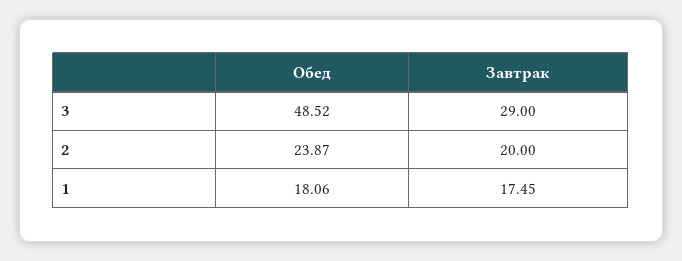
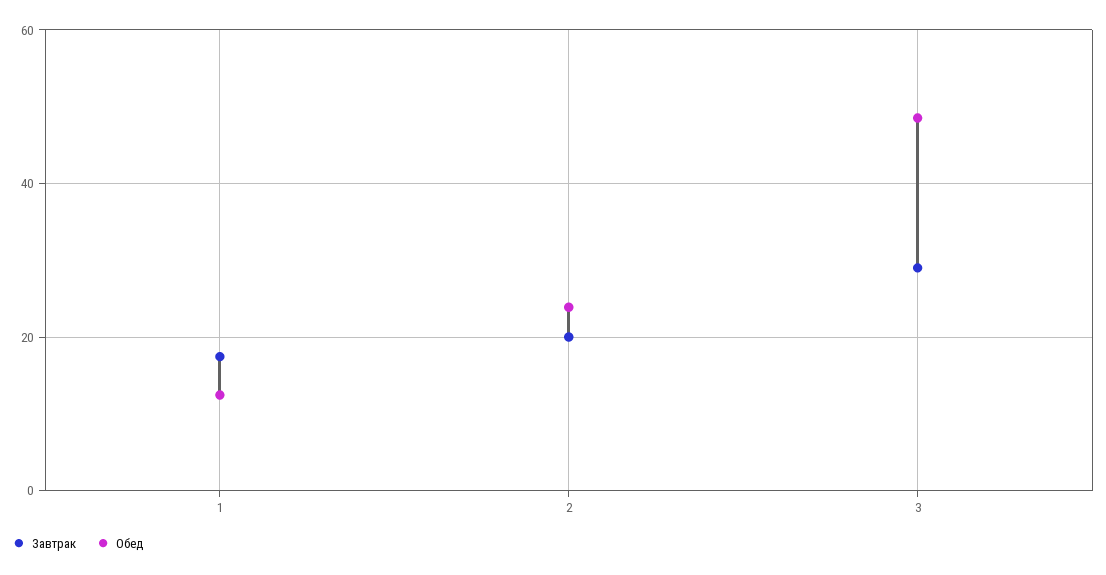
Обед, 1: 18.06 -> 12

